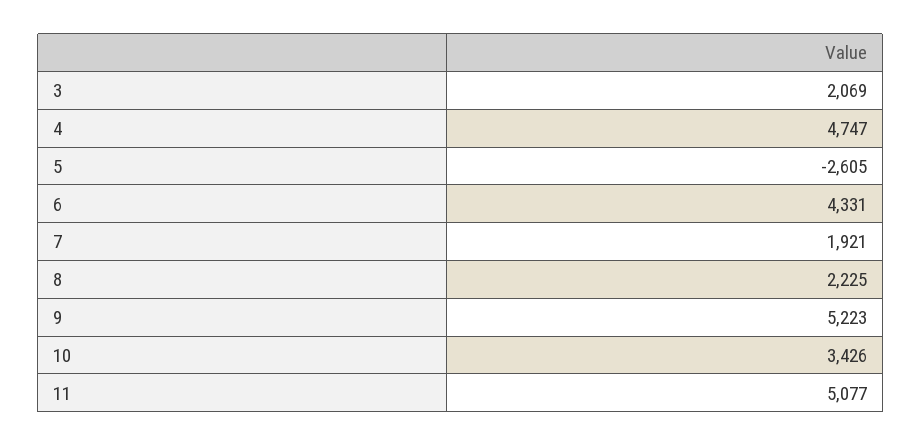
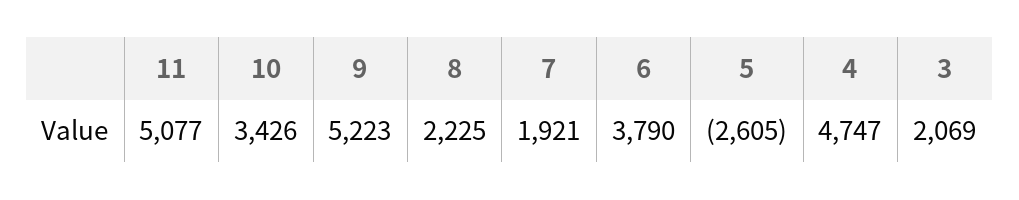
6: 4331 -> 3790

